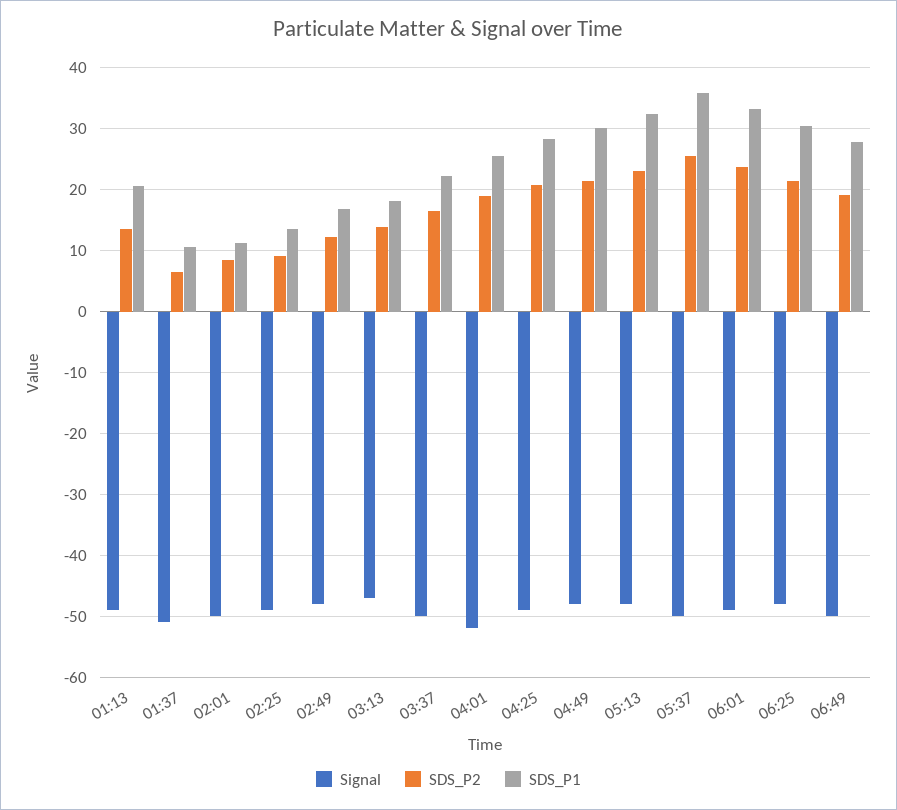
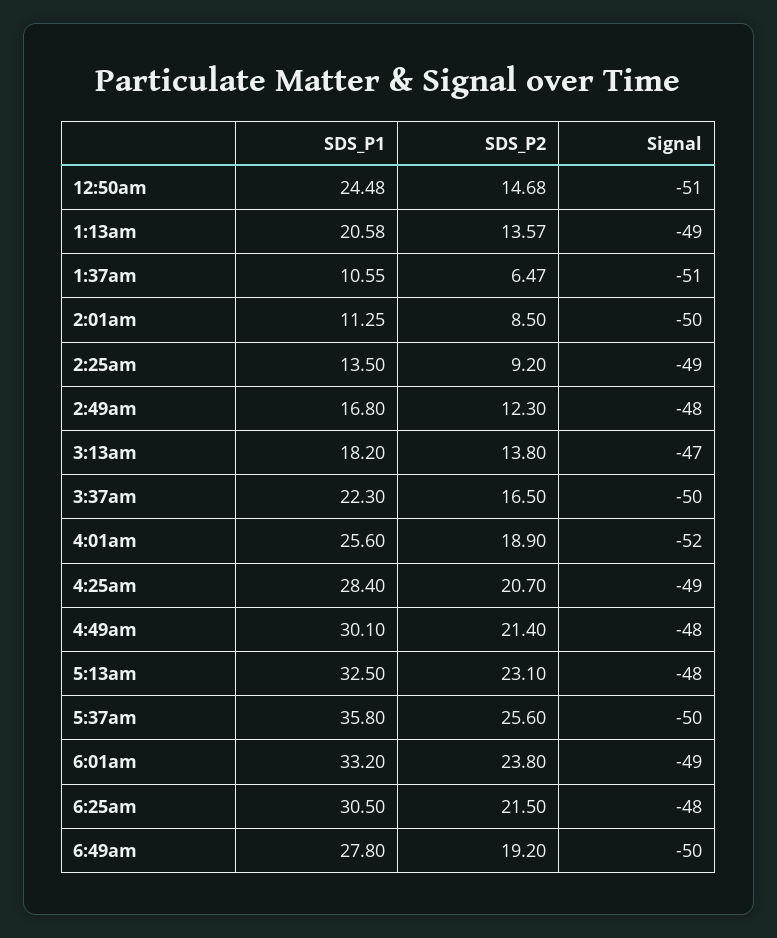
SDS_P1, 12:50am: none -> 24.48
SDS_P2, 12:50am: none -> 14.68
Signal, 12:50am: none -> -51

